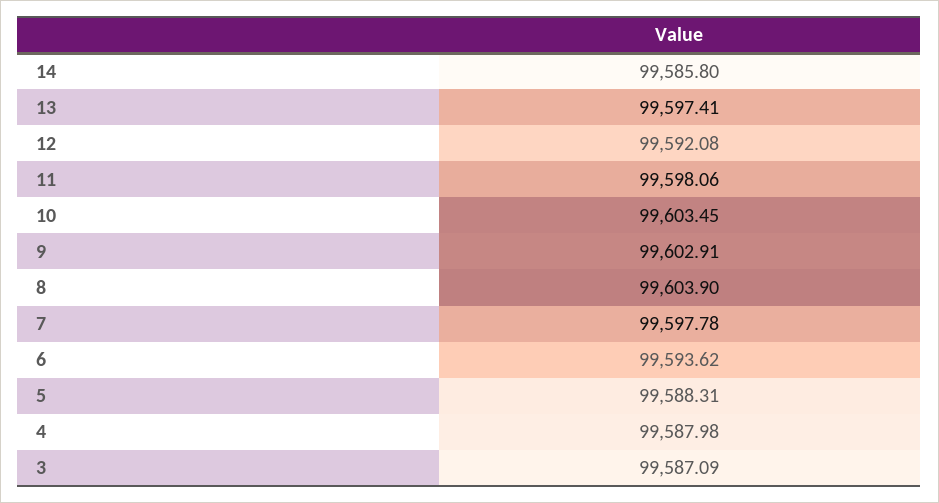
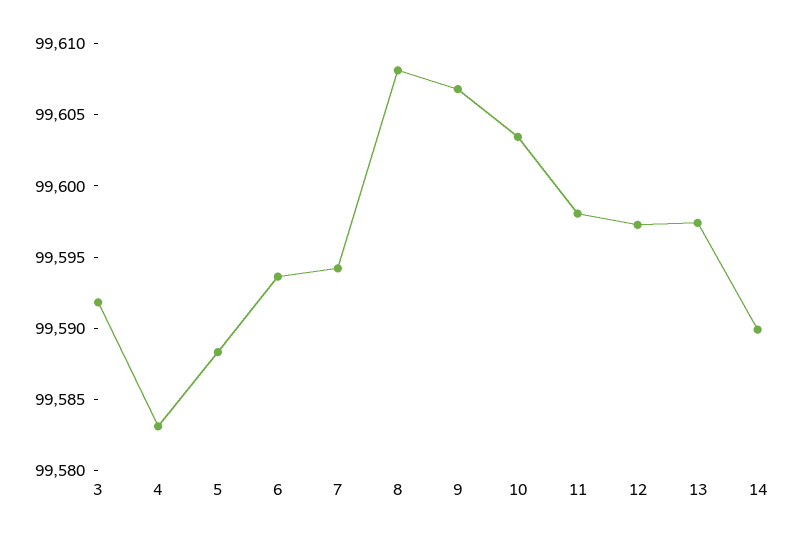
14: 99585.8 -> 99590
12: 99592.08 -> 99597
9: 99602.91 -> 99607
8: 99603.9 -> 99608
7: 99597.78 -> 99594
4: 99587.98 -> 99583
3: 99587.09 -> 99592

